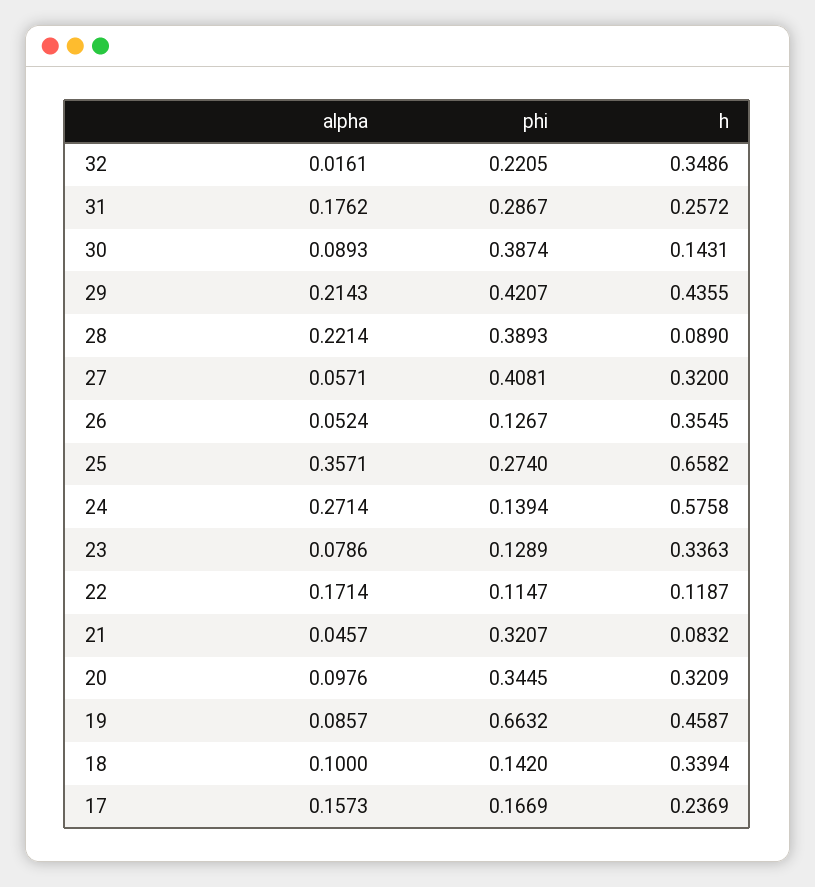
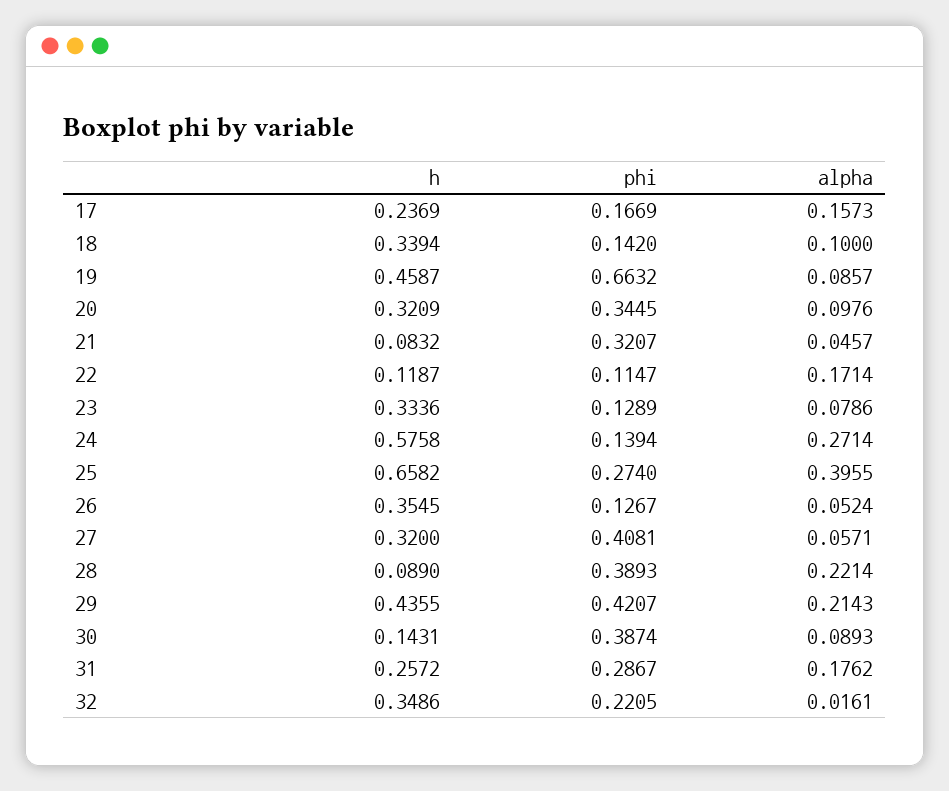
alpha, 25: 0.3571 -> 0.3955
h, 23: 0.3363 -> 0.3336

